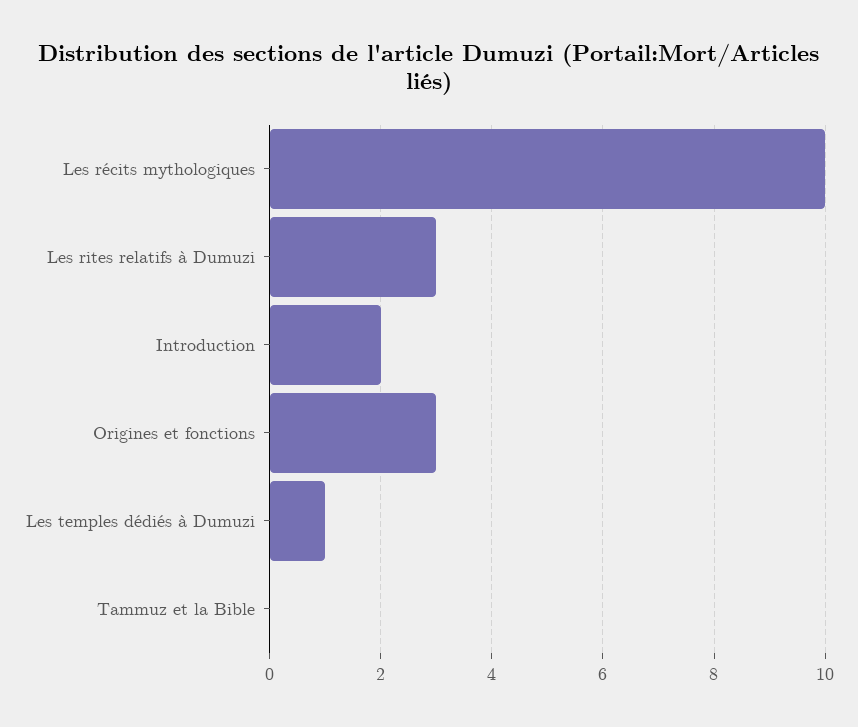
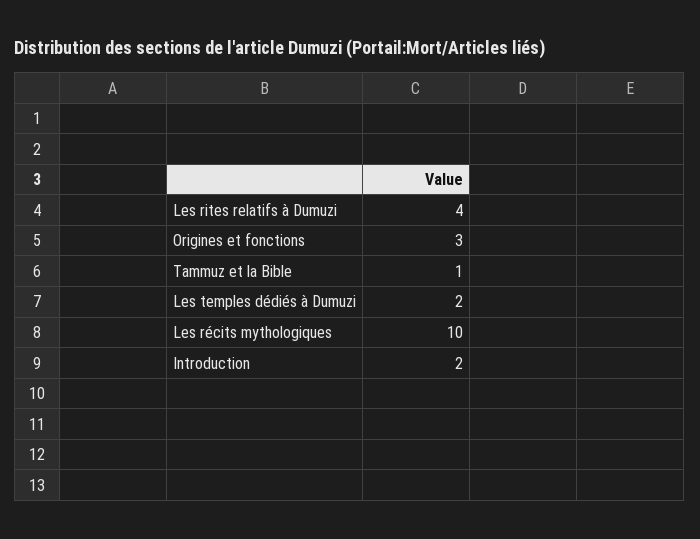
Les rites relatifs à Dumuzi: 3 -> 4
Les temples dédiés à Dumuzi: 1 -> 2
Tammuz et la Bible: 0 -> 1

